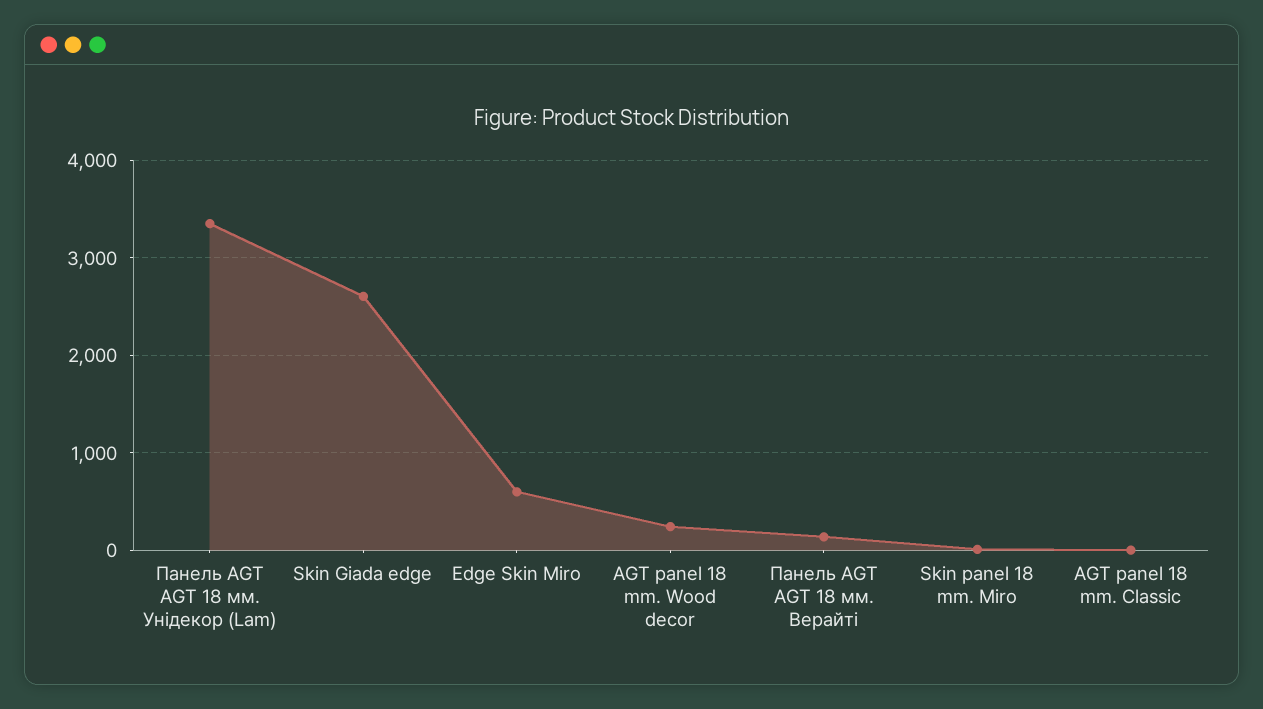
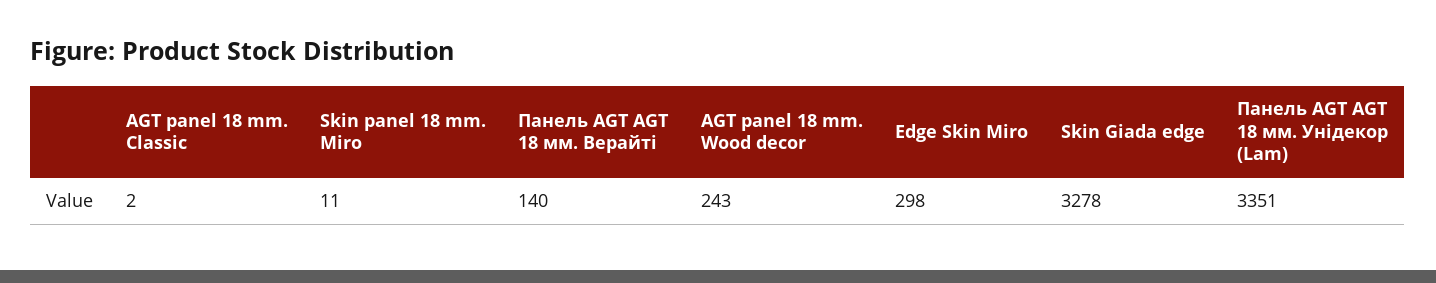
Skin Giada edge: 2600 -> 3278
Edge Skin Miro: 600 -> 298

